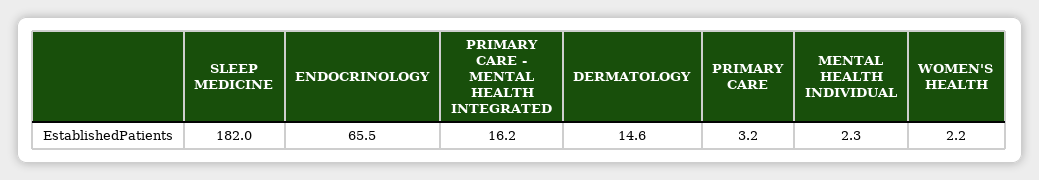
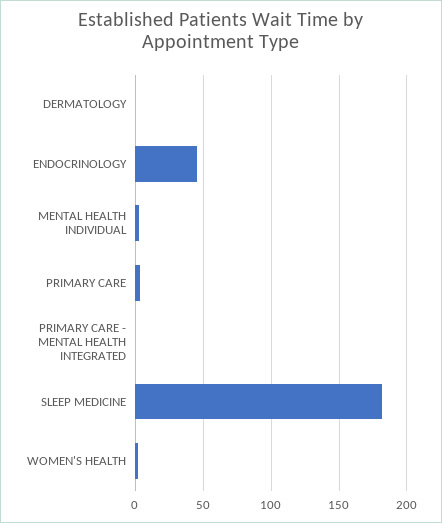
ENDOCRINOLOGY: 65.5 -> 45
PRIMARY CARE - MENTAL HEALTH INTEGRATED: 16.2 -> 0
DERMATOLOGY: 14.6 -> 0

